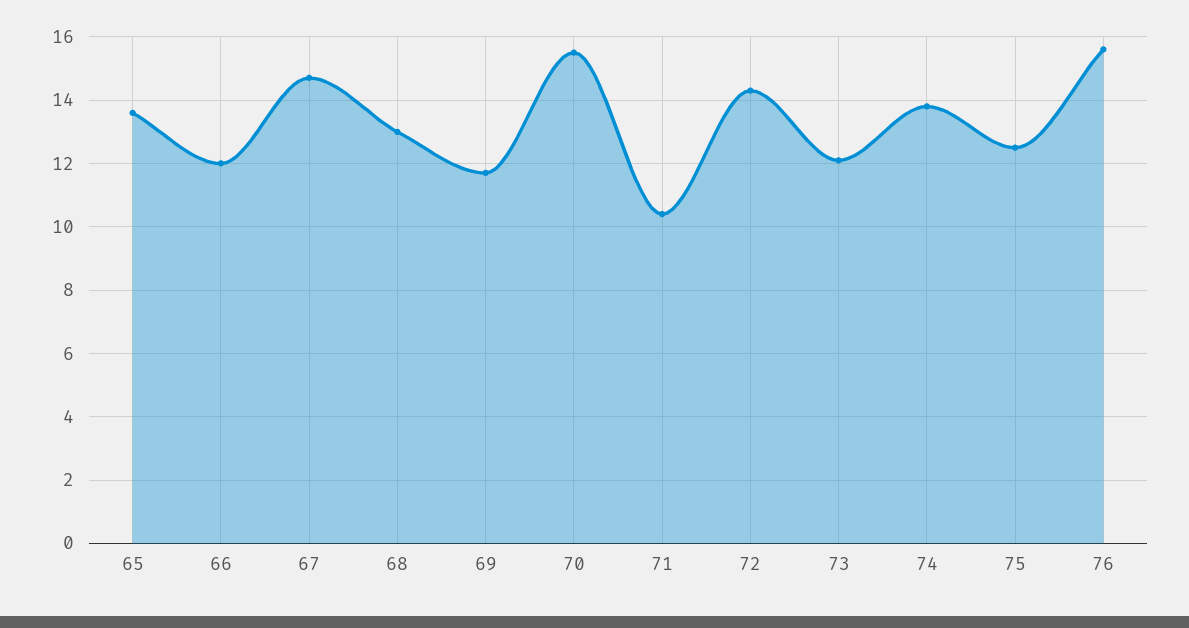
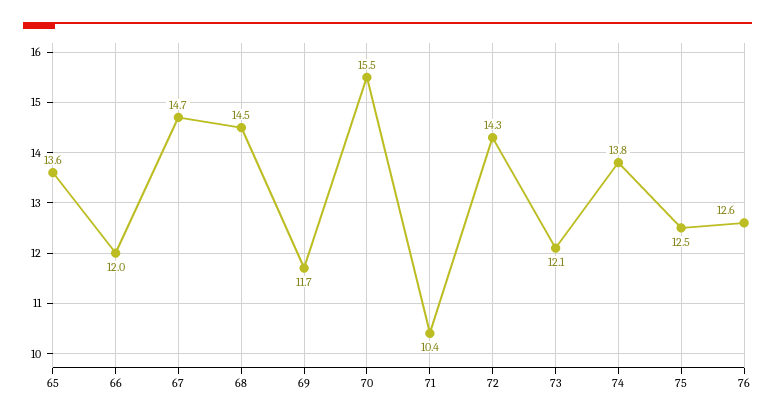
68: 13 -> 14.5
76: 15.5 -> 12.6

